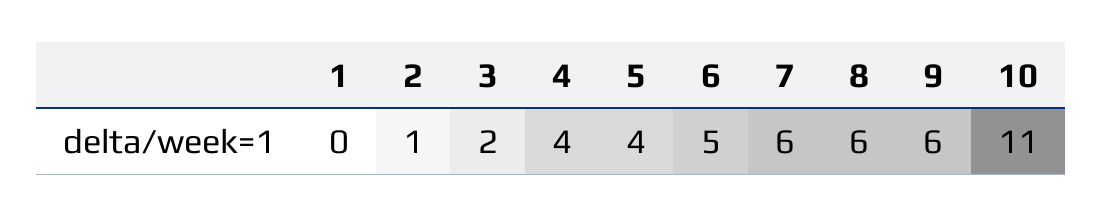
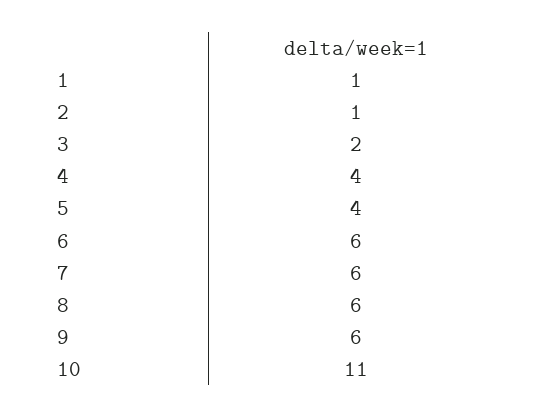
1: 0 -> 1
6: 5 -> 6

